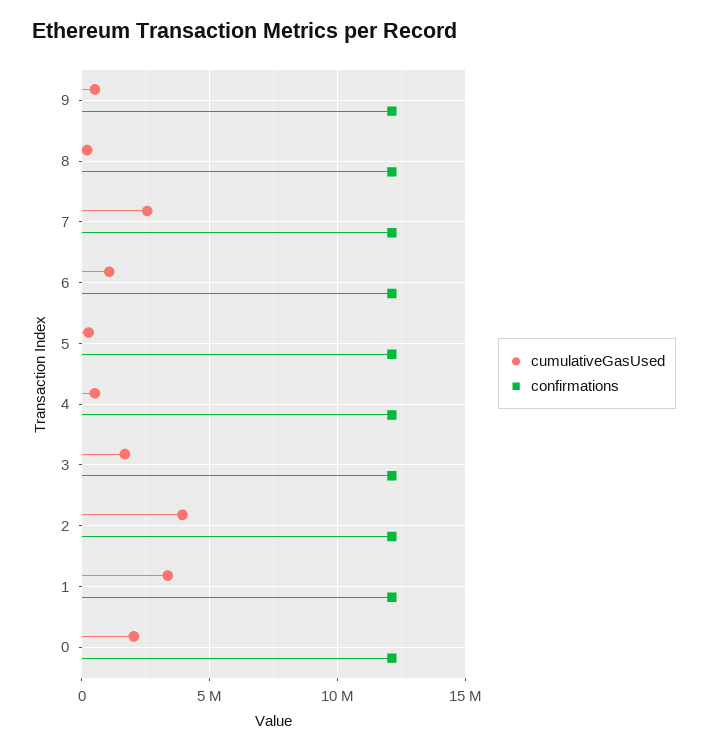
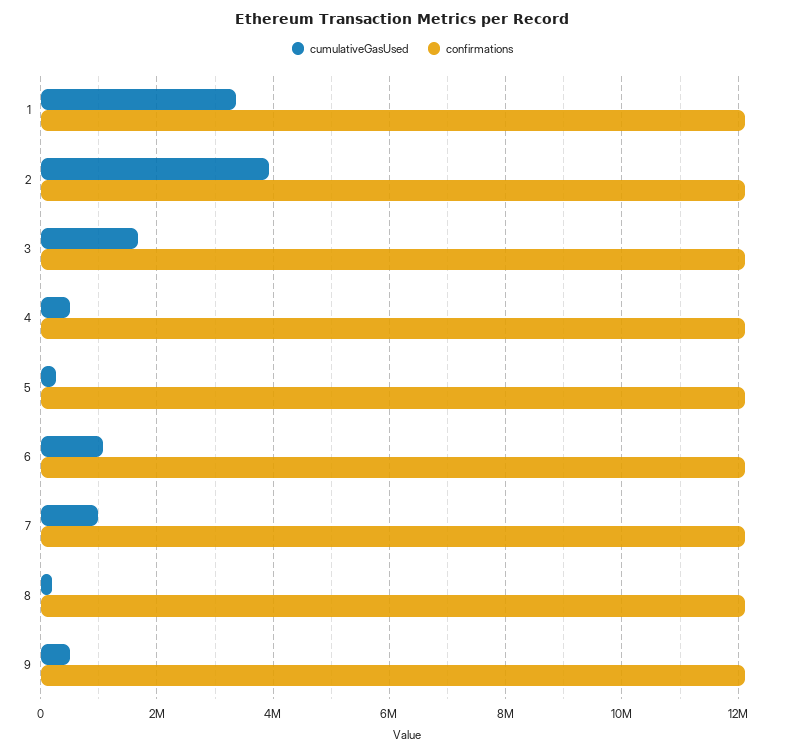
cumulativeGasUsed, 7: 2500000 -> 1000000
cumulativeGasUsed, 0: 2000000 -> none
confirmations, 0: 12000000 -> none

